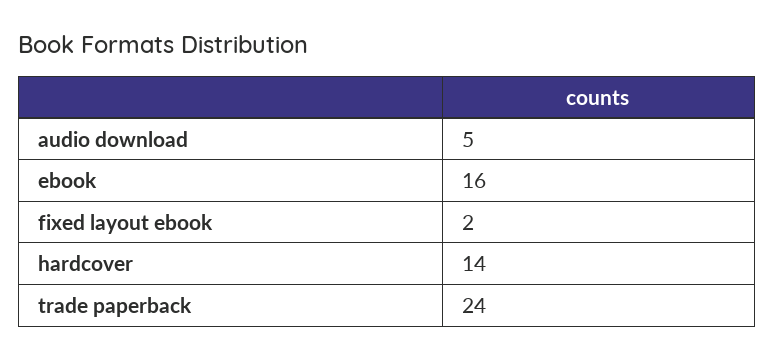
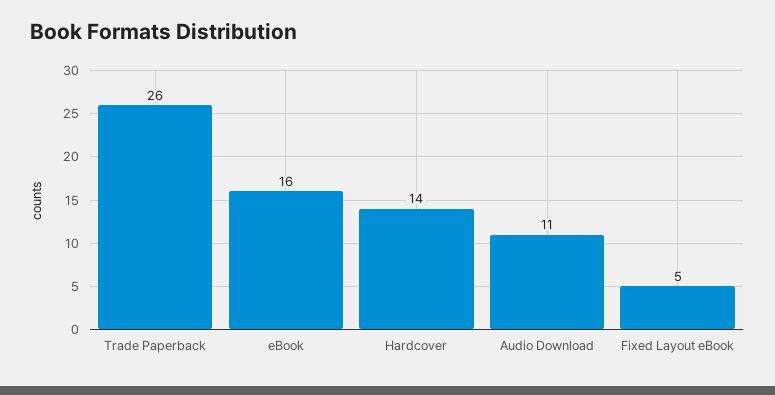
audio download: 5 -> 11
fixed layout ebook: 2 -> 5
trade paperback: 24 -> 26

